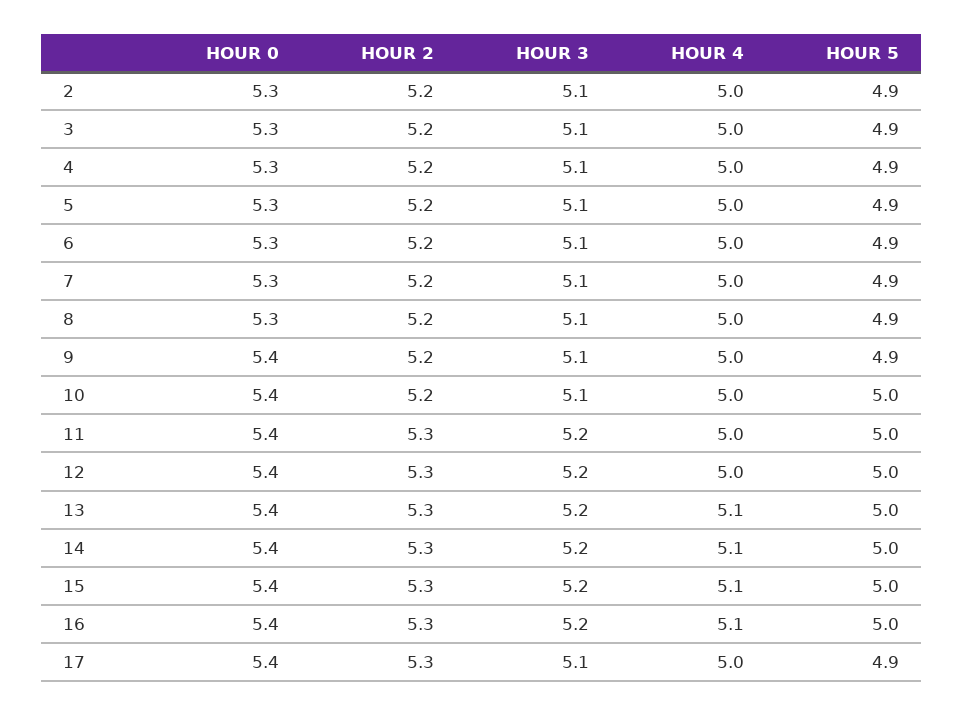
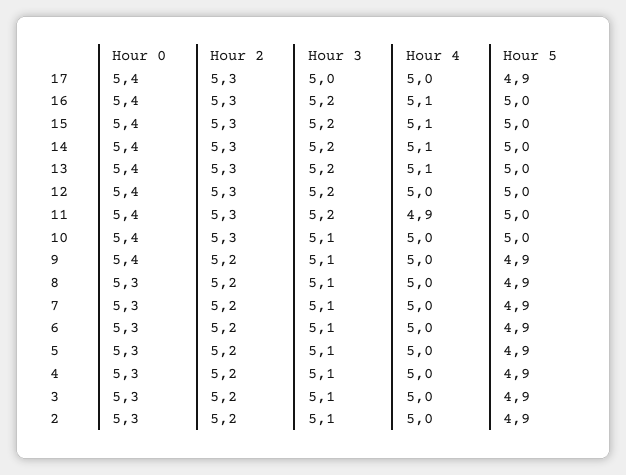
HOUR 2, 10: 5.2 -> 5.3
HOUR 4, 11: 5 -> 4.9
HOUR 3, 17: 5.1 -> 5

